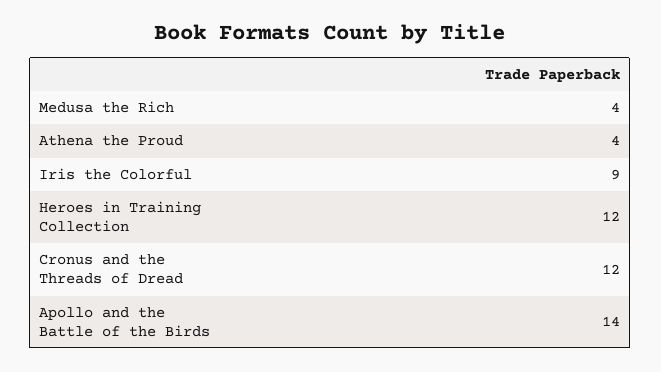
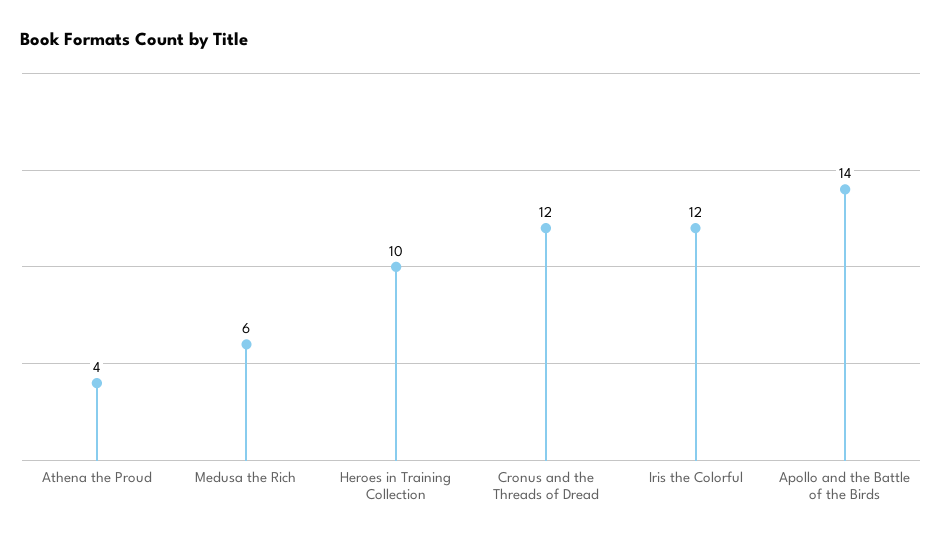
Medusa the Rich: 4 -> 6
Iris the Colorful: 9 -> 12
Heroes in Training Collection: 12 -> 10

